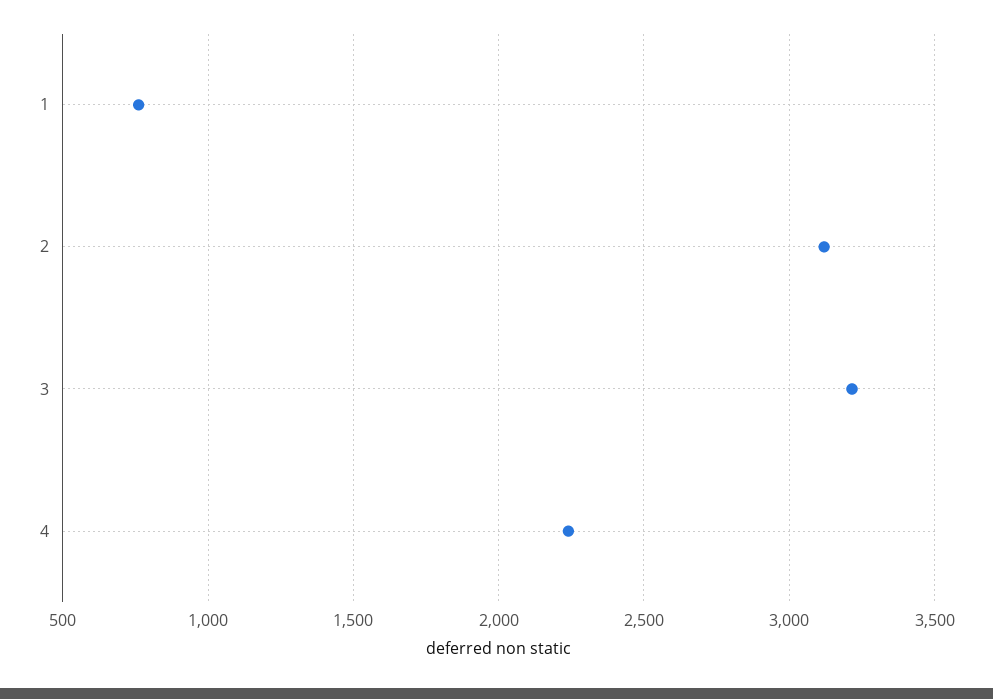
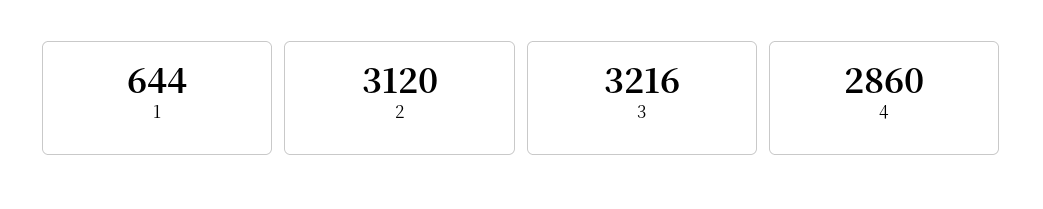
1: 750 -> 644
4: 2250 -> 2860

